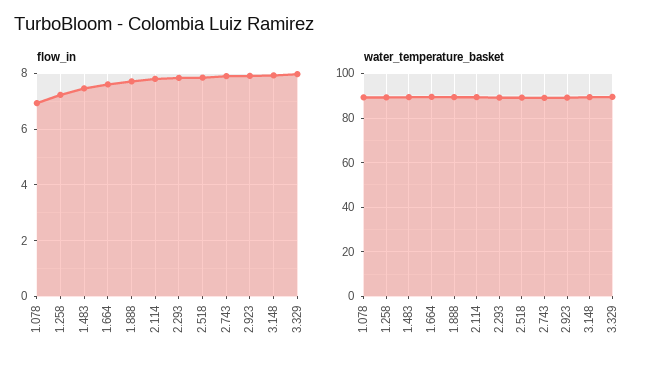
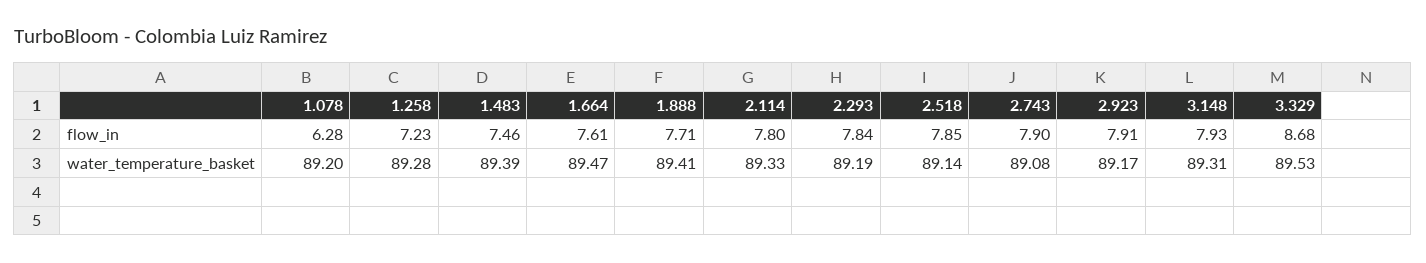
flow_in, 1.078: 7 -> 6.28
flow_in, 3.329: 8 -> 8.68

